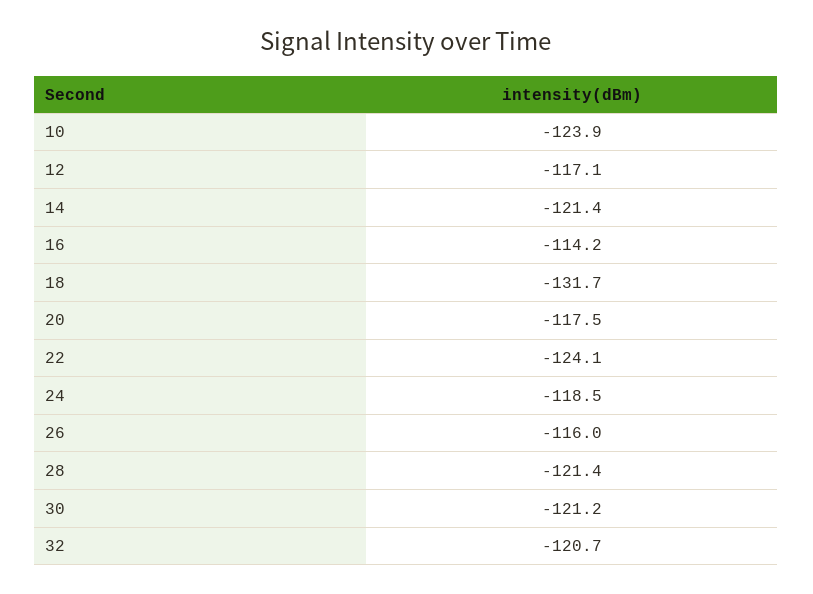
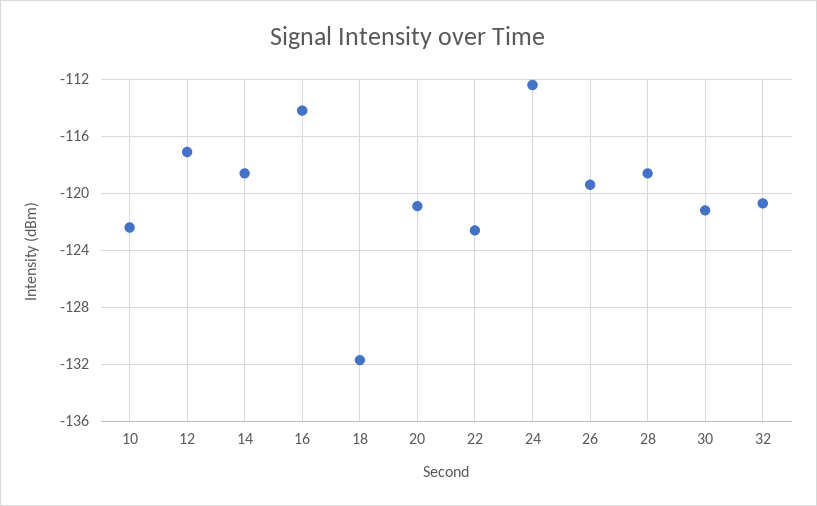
10: -123.9 -> -122.5
14: -121.4 -> -118.5
20: -117.5 -> -121
22: -124.1 -> -122.5
24: -118.5 -> -112.5
26: -116 -> -119.5
28: -121.4 -> -118.5

